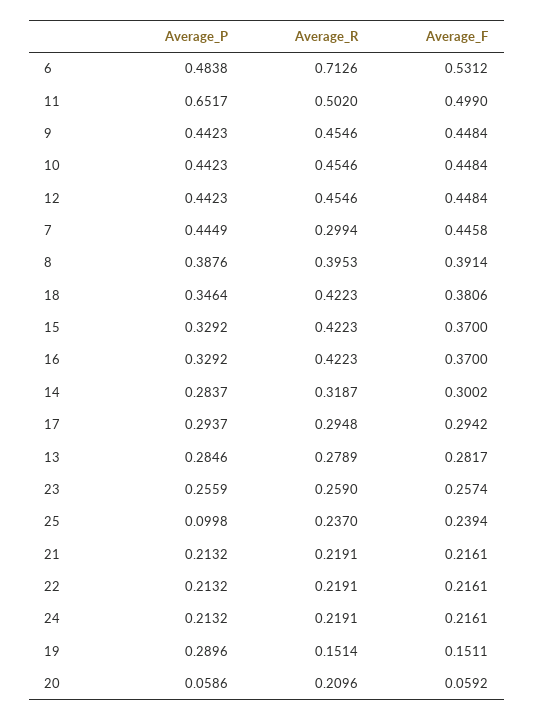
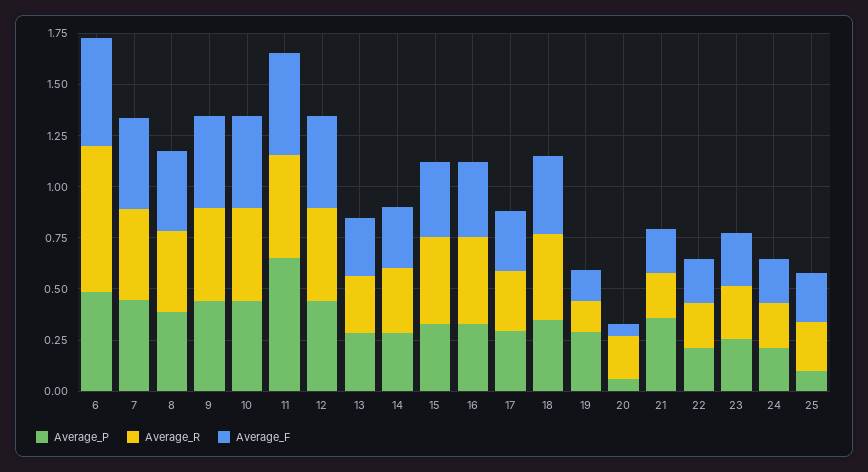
Average_R, 7: 0.2994 -> 0.45
Average_P, 21: 0.2132 -> 0.35

